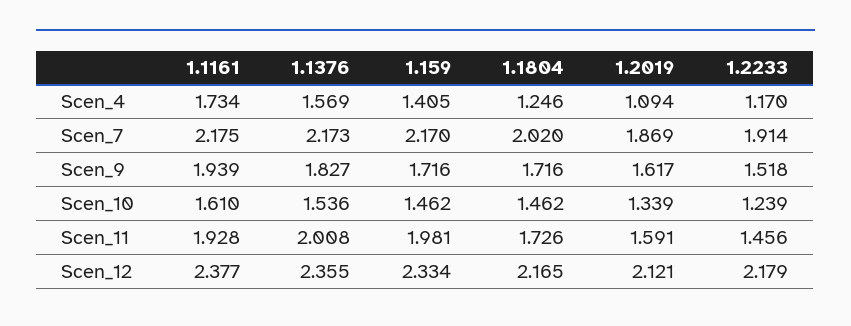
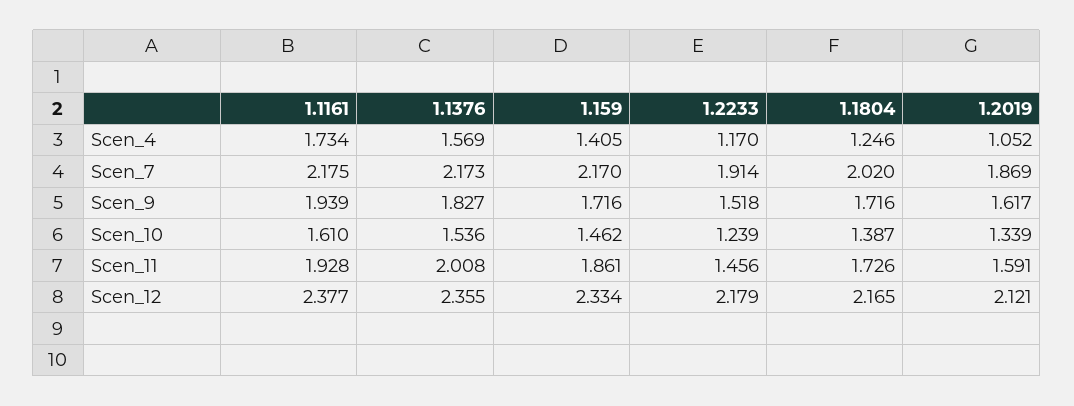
1.2019, Scen_4: 1.094 -> 1.052
1.1804, Scen_10: 1.462 -> 1.387
1.159, Scen_11: 1.981 -> 1.861

